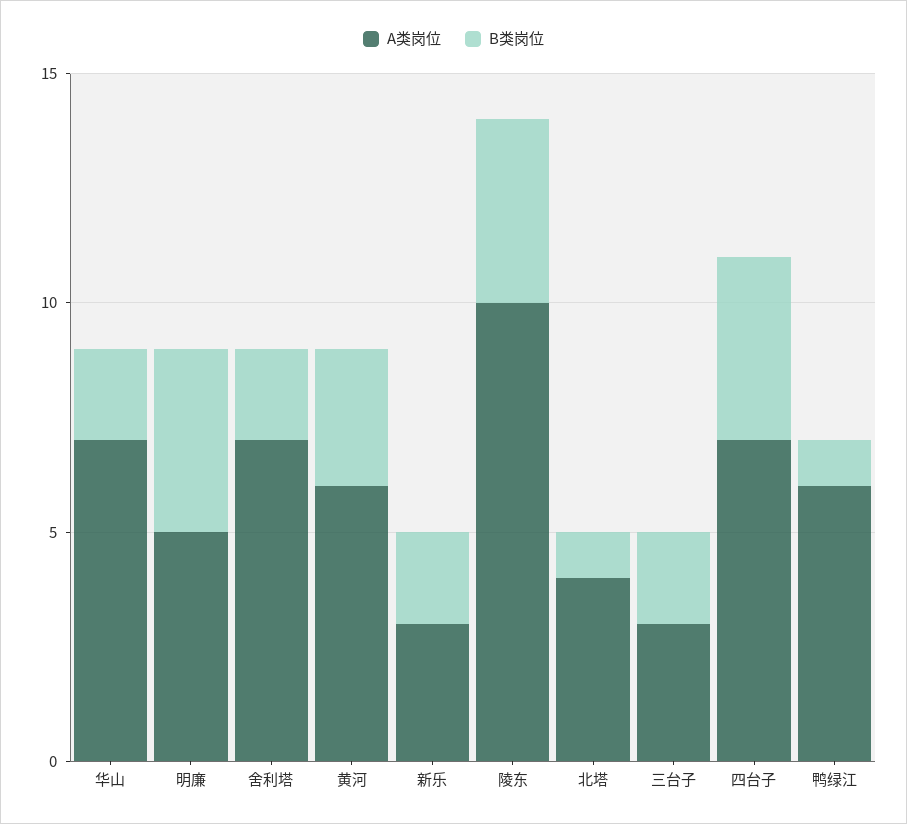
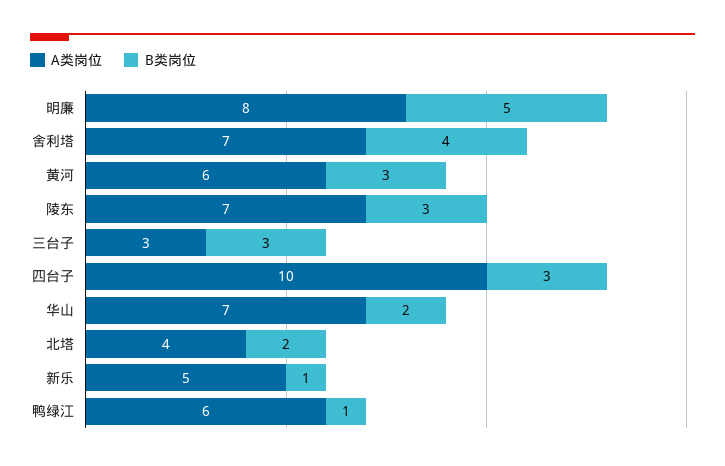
A类岗位, 明廉: 5 -> 8
B类岗位, 明廉: 4 -> 5
B类岗位, 舍利塔: 2 -> 4
A类岗位, 新乐: 3 -> 5
B类岗位, 新乐: 2 -> 1
A类岗位, 陵东: 10 -> 7
B类岗位, 陵东: 4 -> 3
B类岗位, 北塔: 1 -> 2
B类岗位, 三台子: 2 -> 3
A类岗位, 四台子: 7 -> 10
B类岗位, 四台子: 4 -> 3

